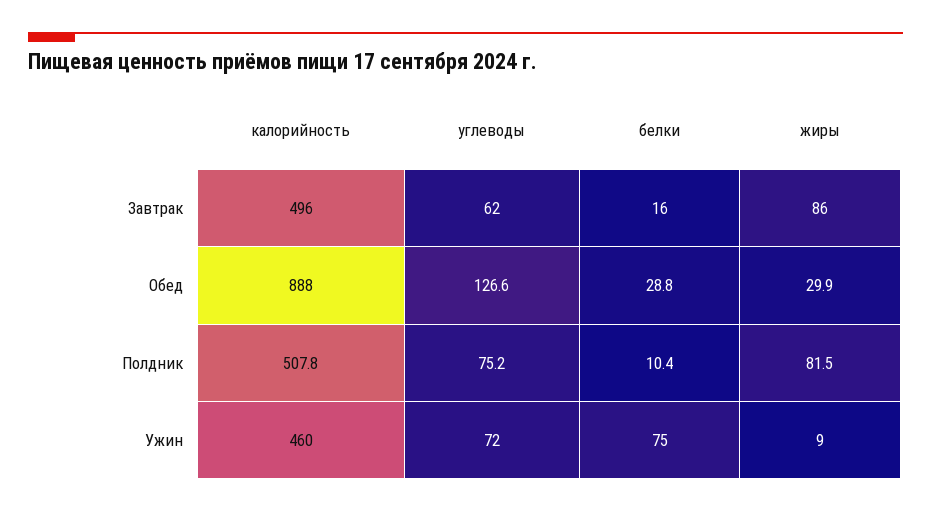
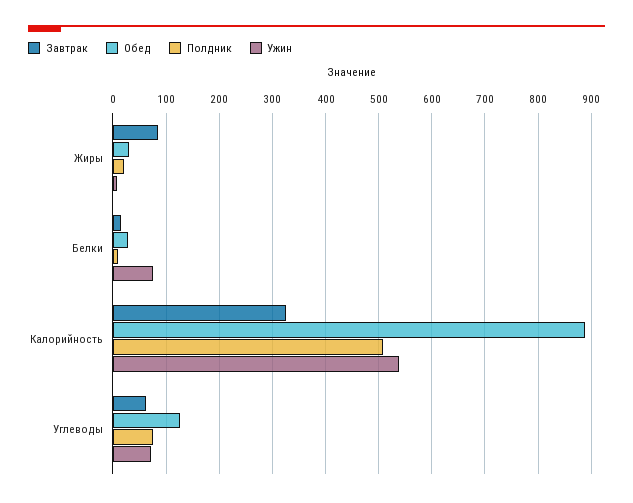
Завтрак, калорийность: 496 -> 320
Полдник, жиры: 81.5 -> 20
Ужин, калорийность: 460 -> 540

